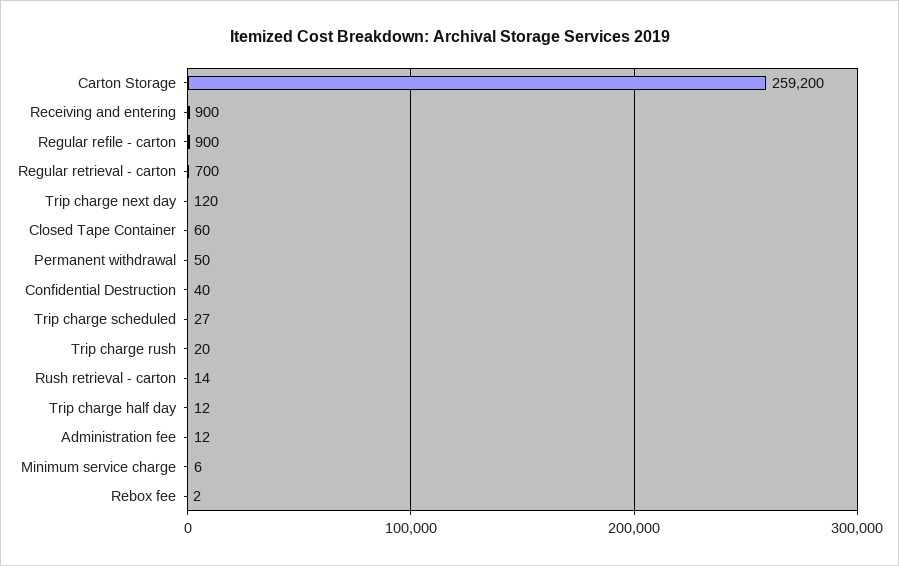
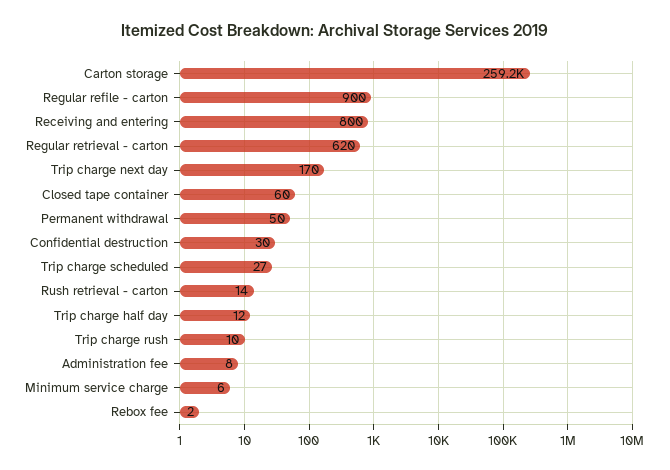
Receiving and entering: 900 -> 800
Regular retrieval - carton: 700 -> 620
Trip charge next day: 120 -> 170
Confidential Destruction: 40 -> 30
Trip charge rush: 20 -> 10
Administration fee: 12 -> 8

